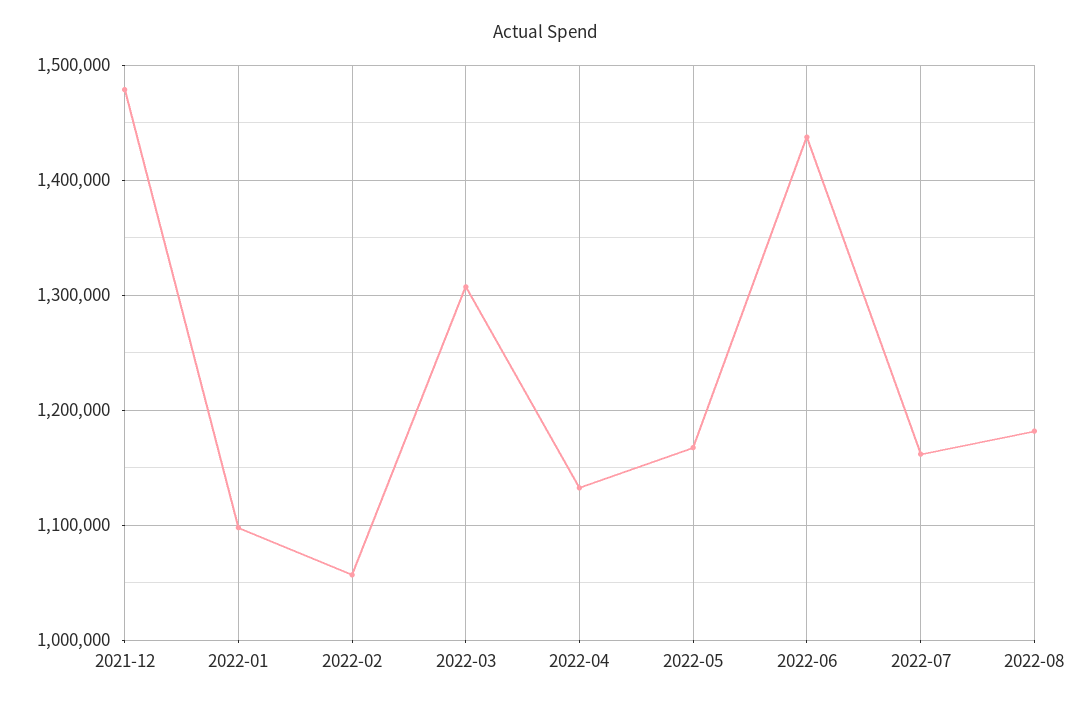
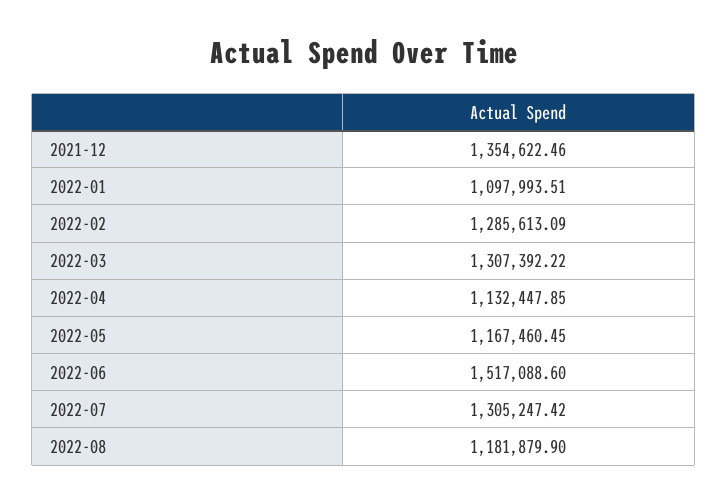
2021-12: 1480000 -> 1354622.46
2022-02: 1060000 -> 1285613.09
2022-06: 1440000 -> 1517088.6
2022-07: 1160000 -> 1305247.42

